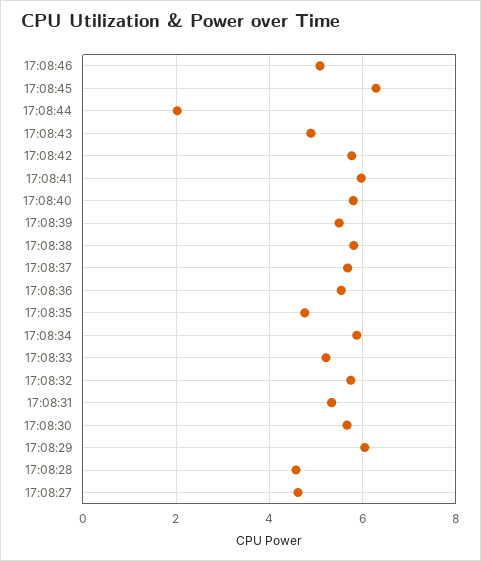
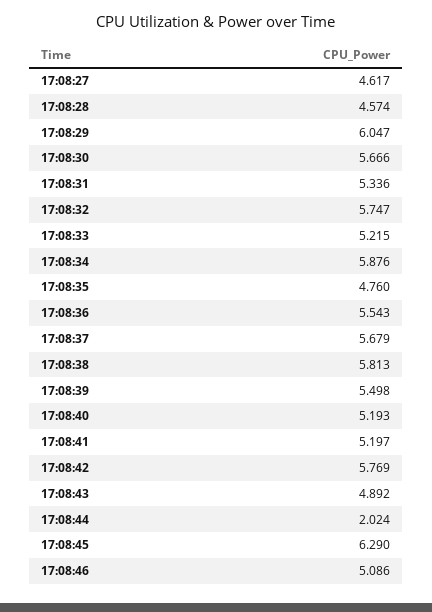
17:08:41: 6 -> 5.197
17:08:40: 5.8 -> 5.193

